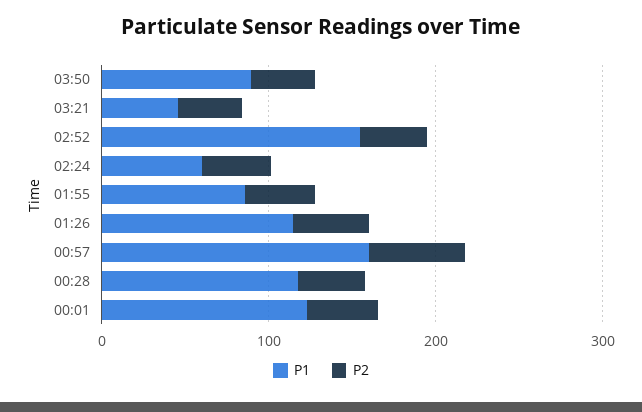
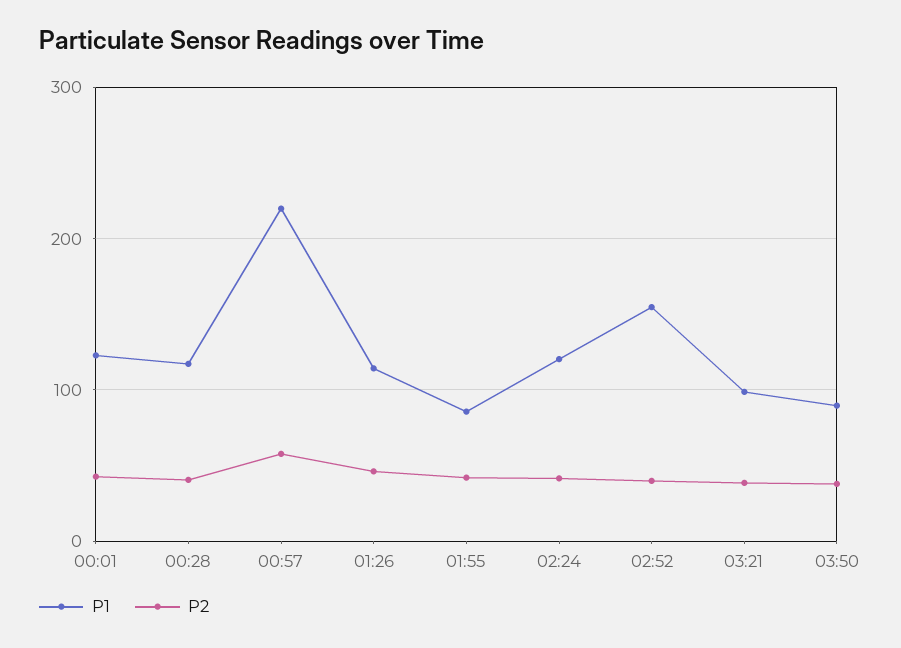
P1, 03:21: 40 -> 100
P1, 02:24: 60 -> 120
P1, 00:57: 160 -> 220

